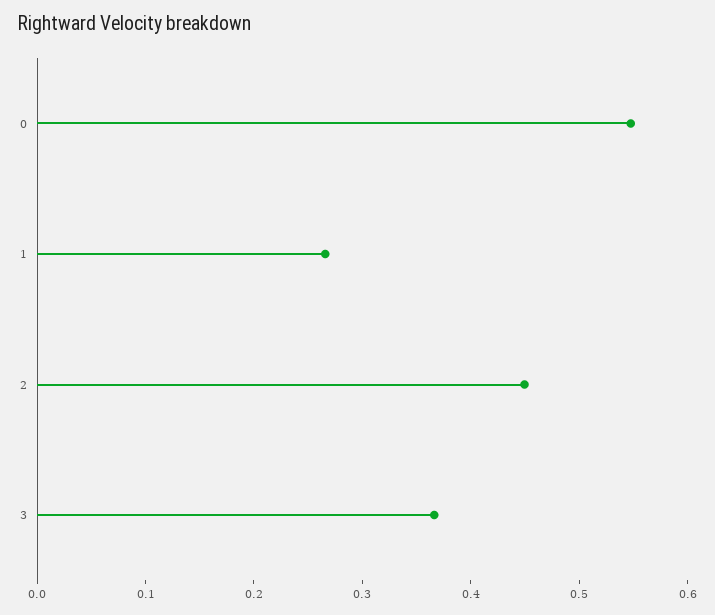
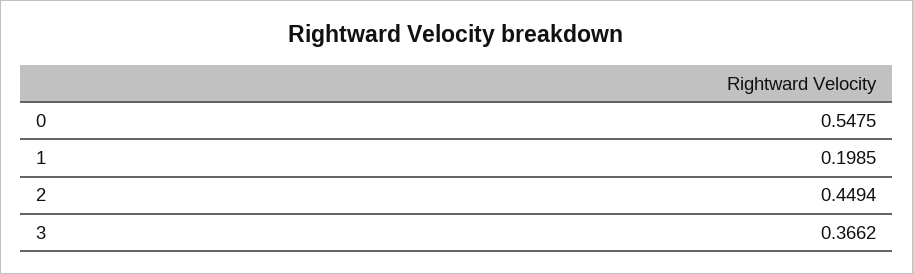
1: 0.26 -> 0.1985

